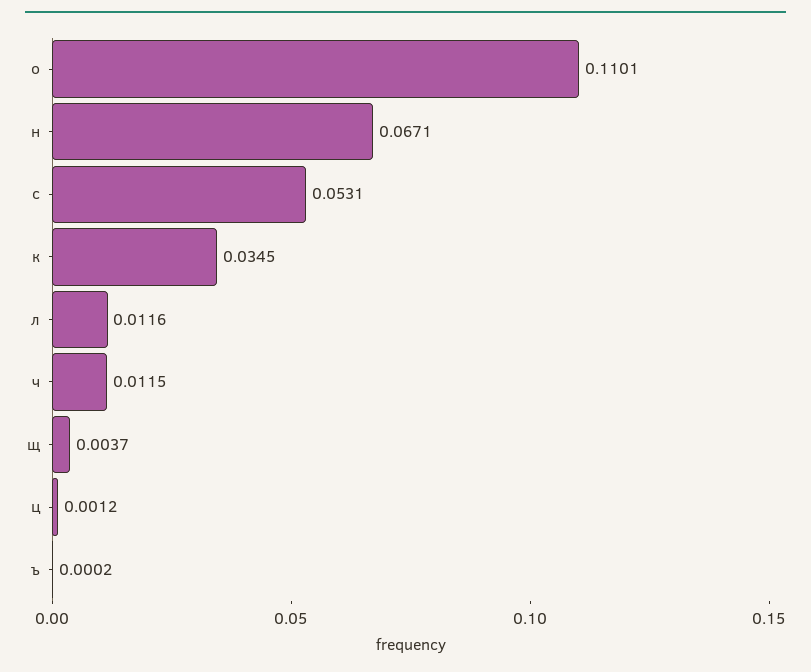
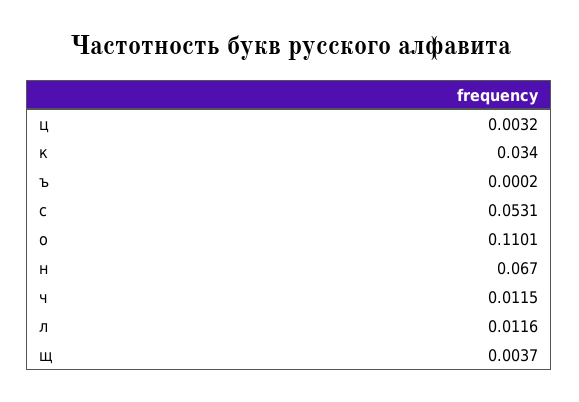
н: 0.0671 -> 0.067
к: 0.0345 -> 0.034
ц: 0.0012 -> 0.0032

